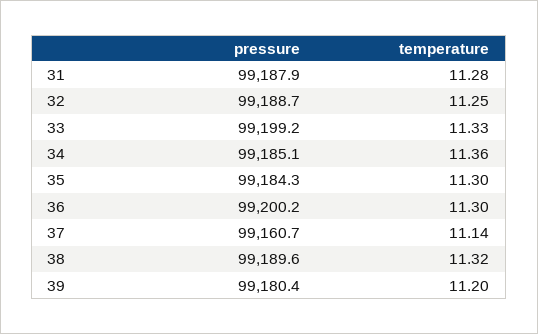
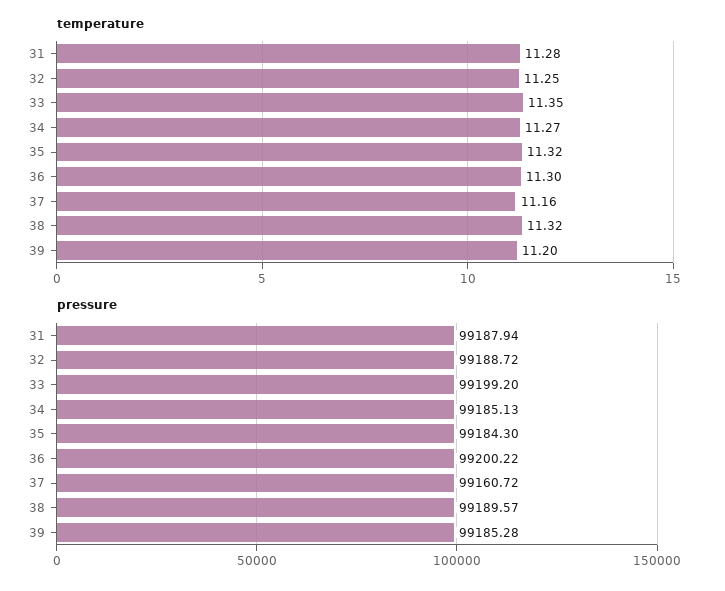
temperature, 33: 11.33 -> 11.35
temperature, 34: 11.36 -> 11.27
temperature, 35: 11.3 -> 11.32
temperature, 37: 11.14 -> 11.16
pressure, 39: 99180.4 -> 99185.28

